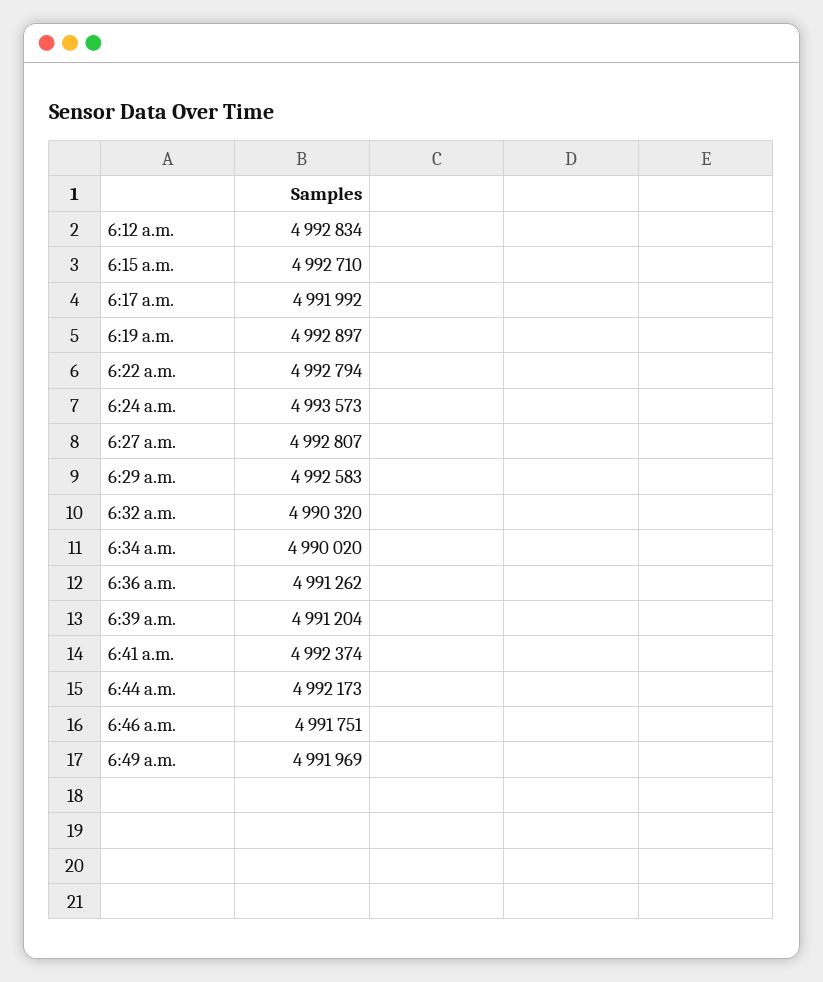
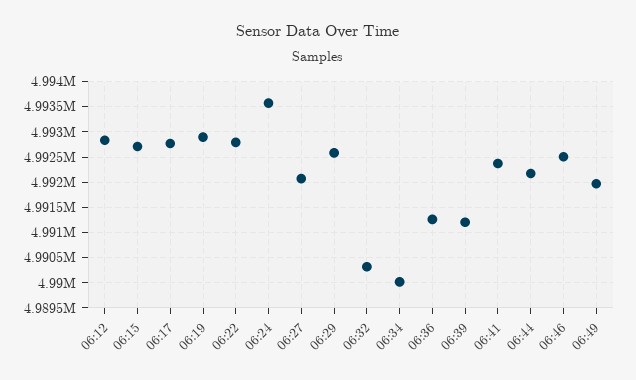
6:17 a.m.: 4991992 -> 4992750
6:27 a.m.: 4992807 -> 4992000
6:46 a.m.: 4991751 -> 4992500

